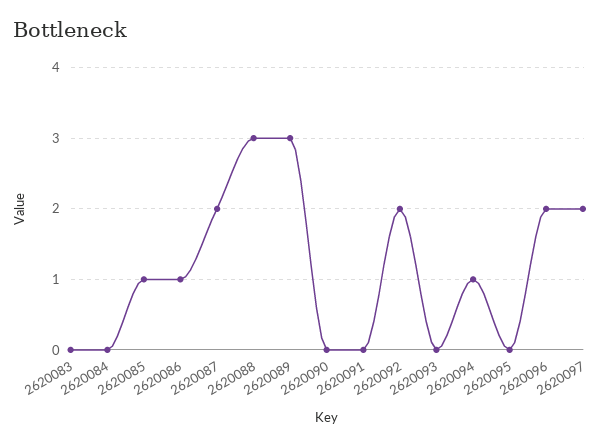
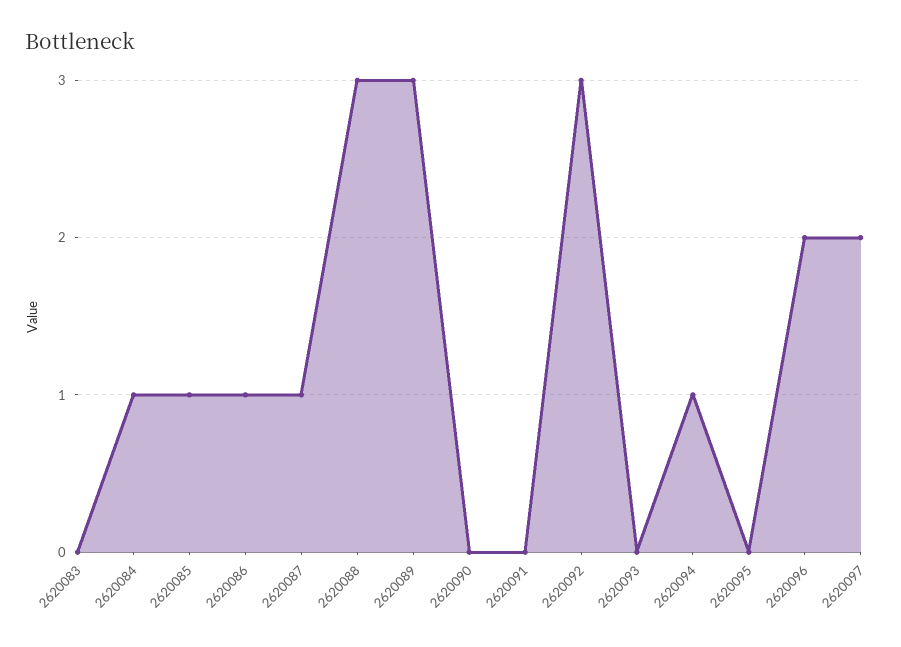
2620084: 0 -> 1
2620087: 2 -> 1
2620092: 2 -> 3

